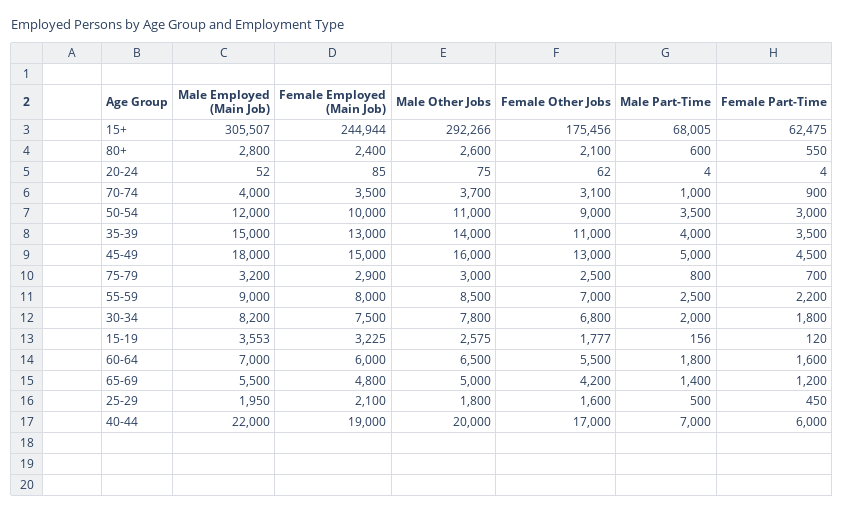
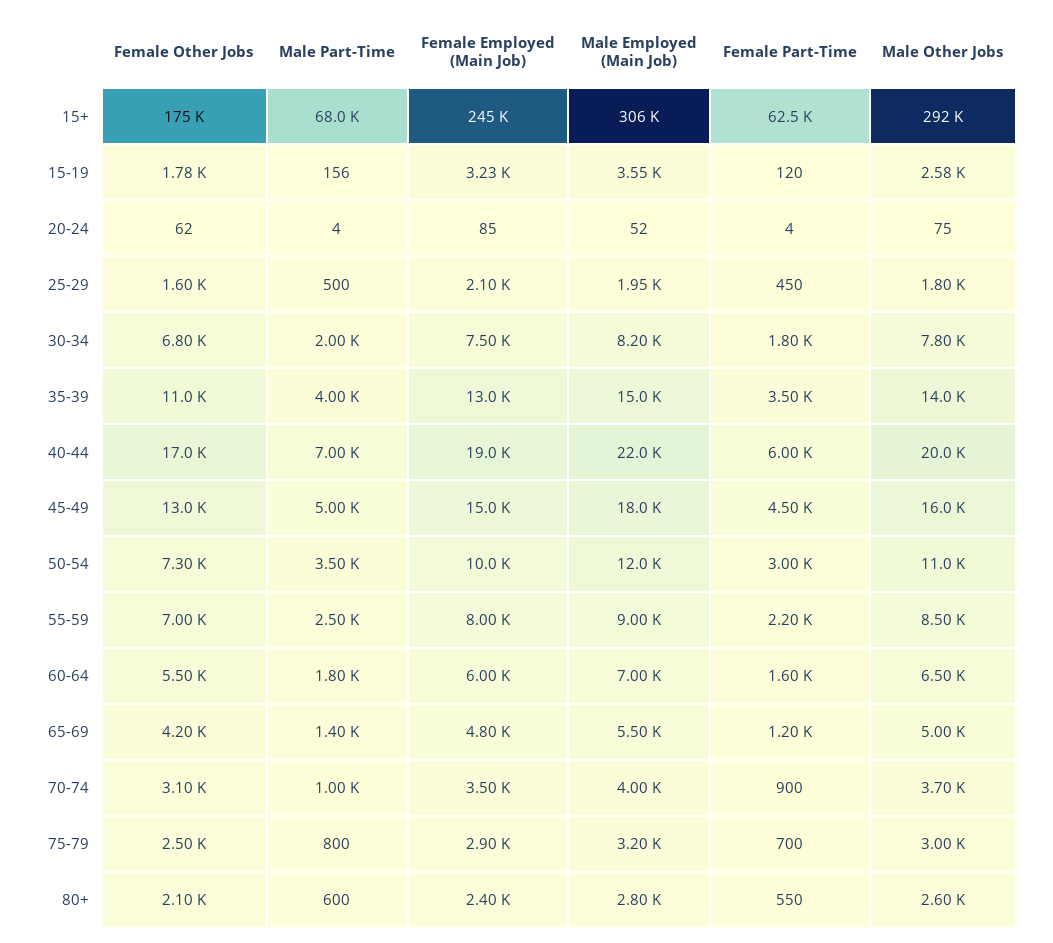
Female Other Jobs, 50-54: 9000 -> 7300

